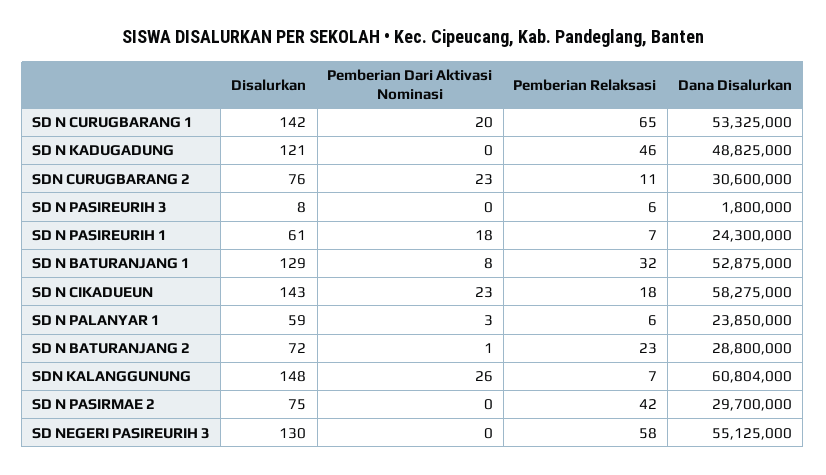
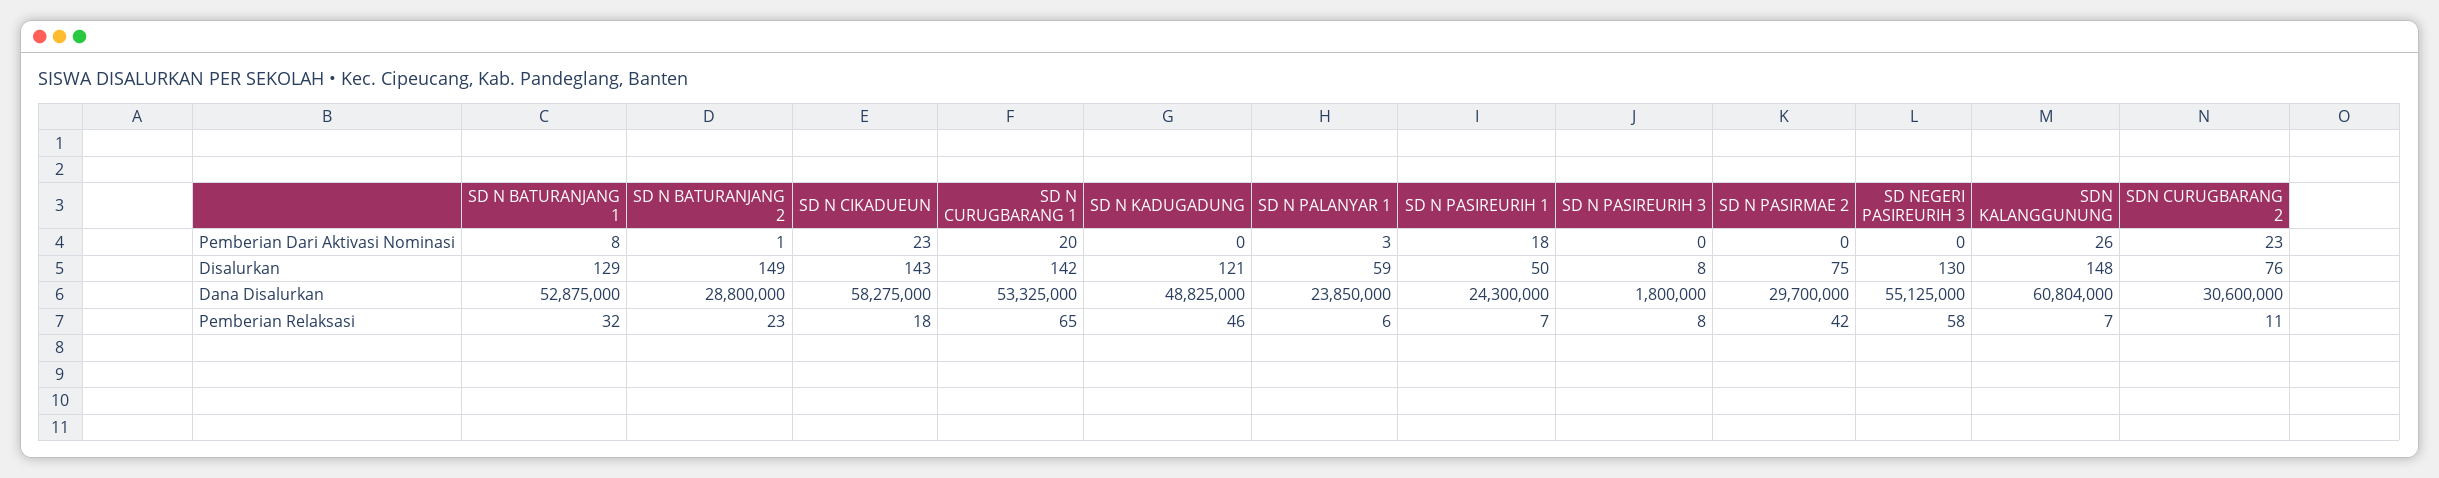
Pemberian Relaksasi, SD N PASIREURIH 3: 6 -> 8
Disalurkan, SD N PASIREURIH 1: 61 -> 50
Disalurkan, SD N BATURANJANG 2: 72 -> 149

